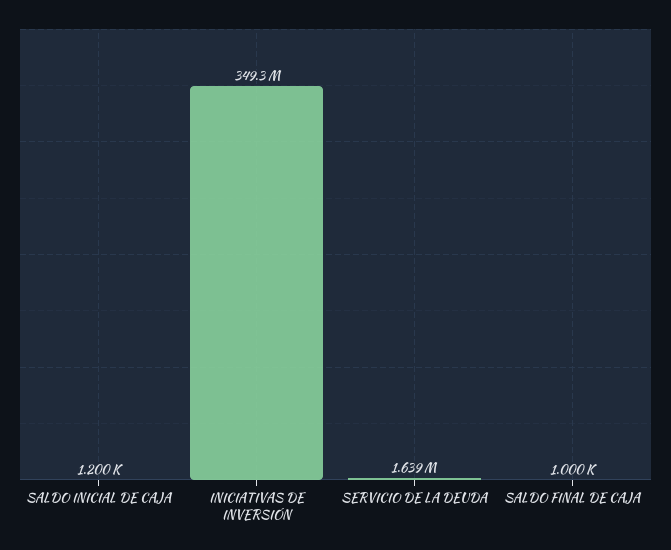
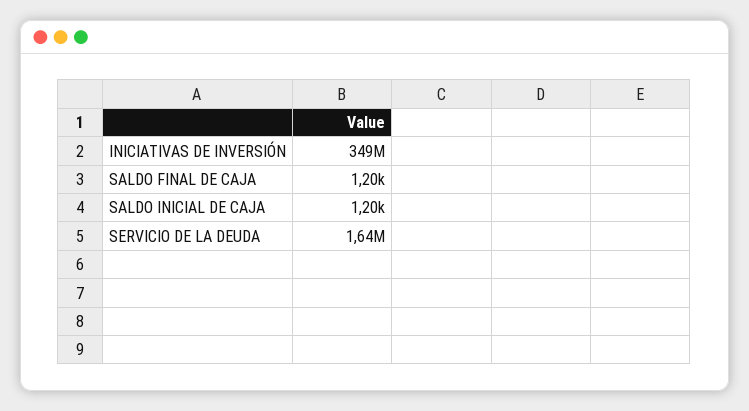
SALDO FINAL DE CAJA: 1000 -> 1200

